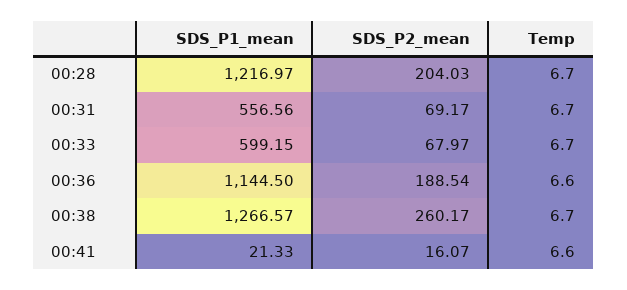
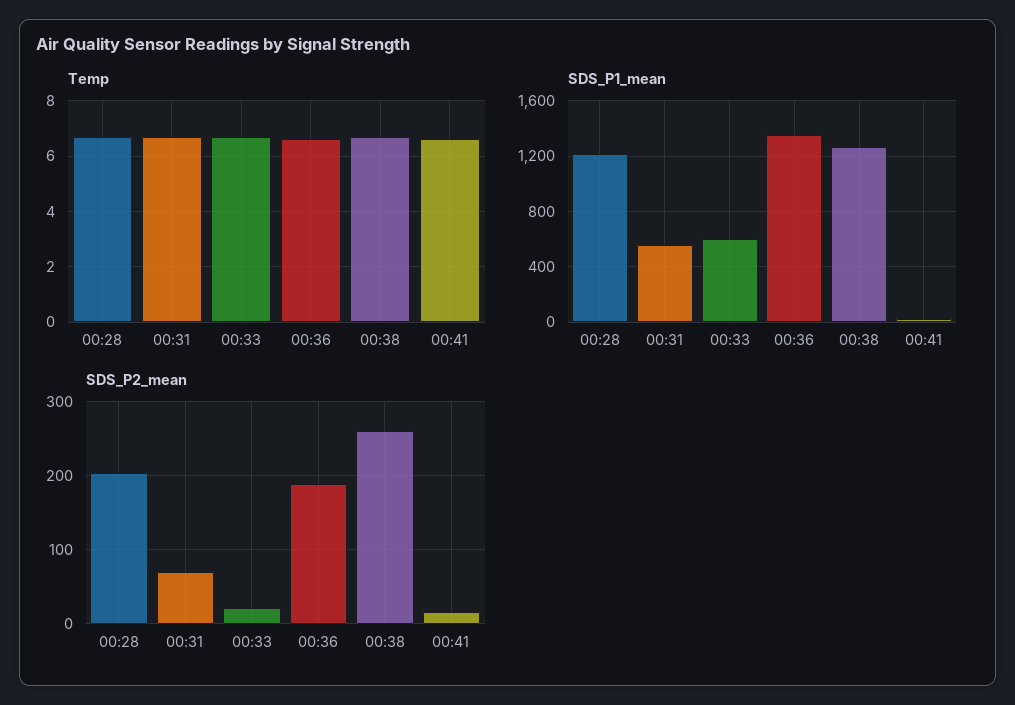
SDS_P2_mean, 00:33: 67.97 -> 20
SDS_P1_mean, 00:36: 1144.5 -> 1350

